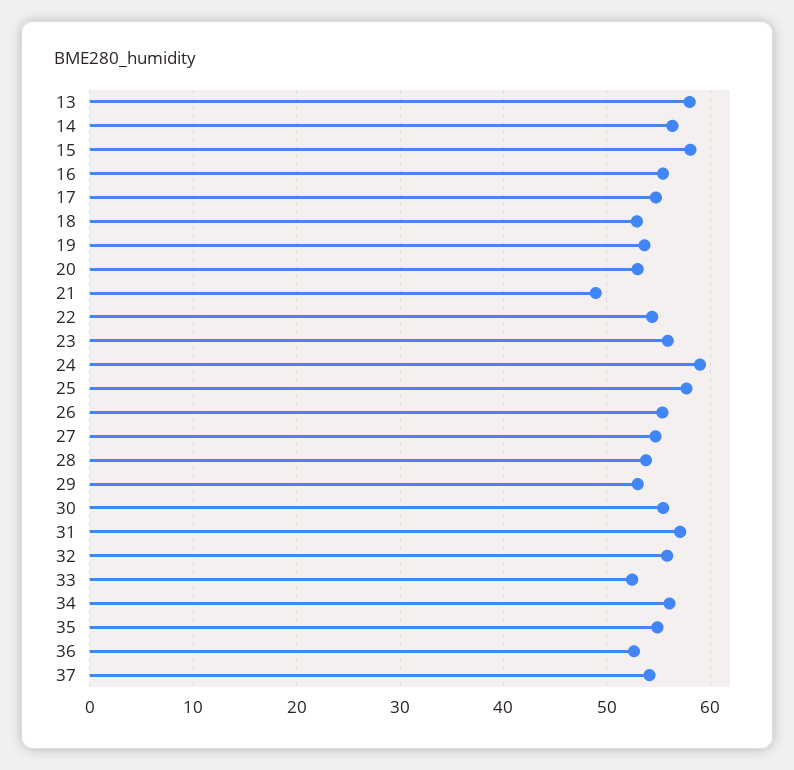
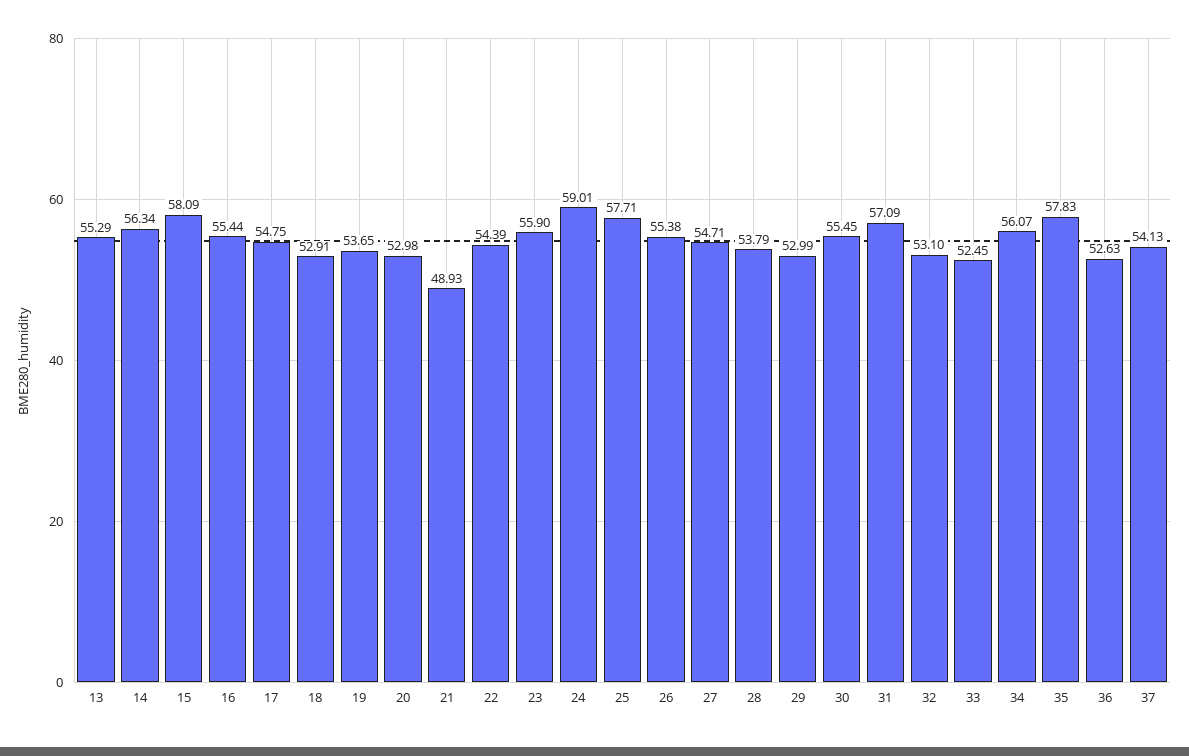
13: 58 -> 55.29
32: 56 -> 53.1
35: 55 -> 57.83

